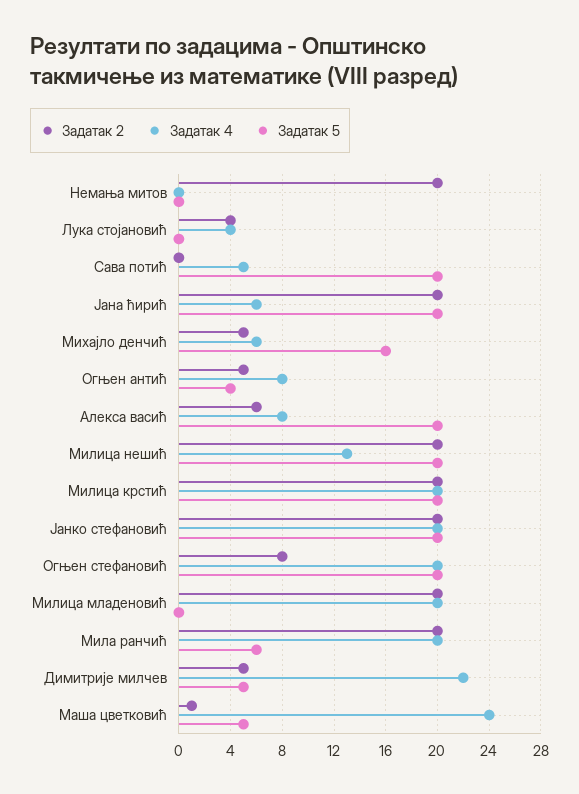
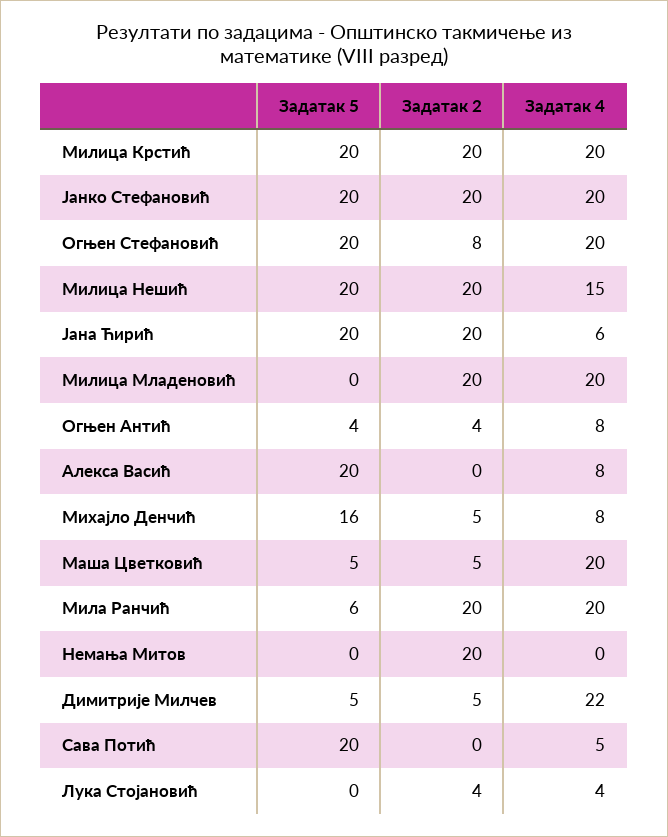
Задатак 4, Михајло денчић: 6 -> 8
Задатак 2, Огњен антић: 5 -> 4
Задатак 2, Алекса васић: 6 -> 0
Задатак 4, Милица нешић: 13 -> 15
Задатак 2, Маша цветковић: 1 -> 5
Задатак 4, Маша цветковић: 24 -> 20

